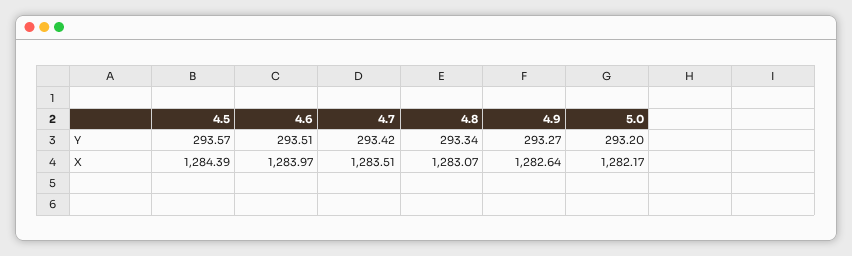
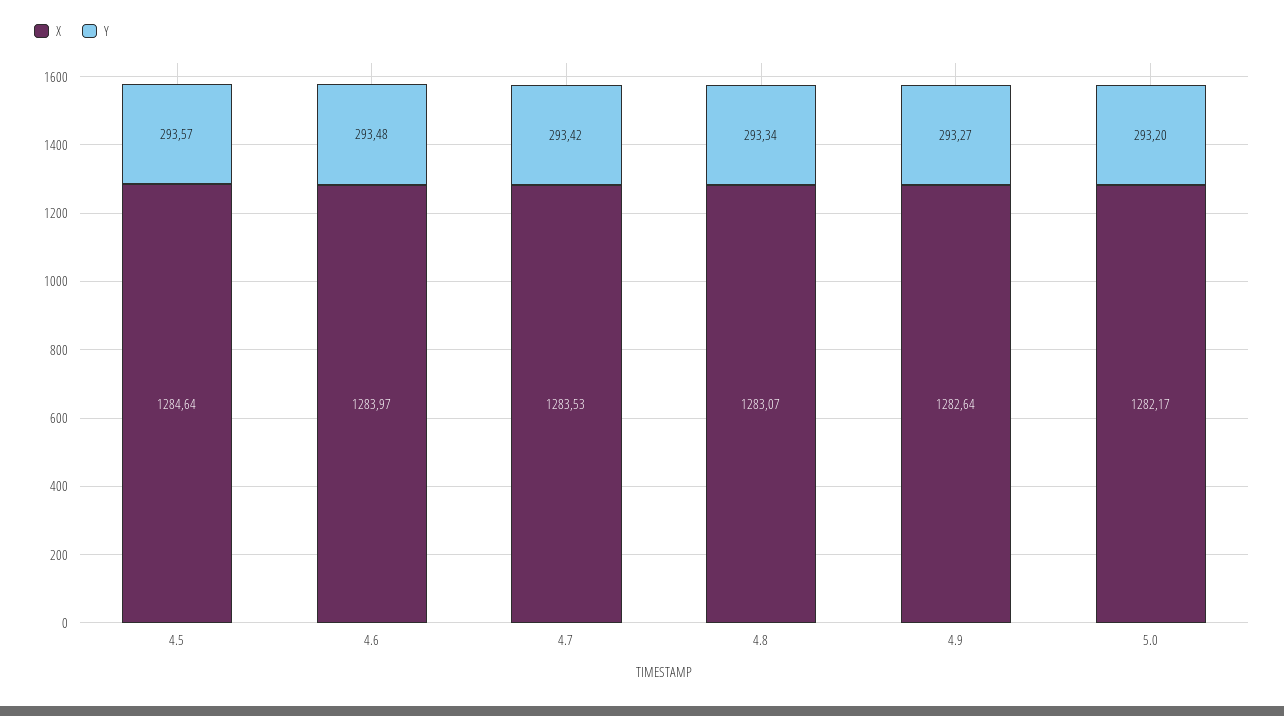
Y, 4.6: 293.51 -> 293.48
X, 4.5: 1284.39 -> 1284.64
X, 4.7: 1283.51 -> 1283.53

